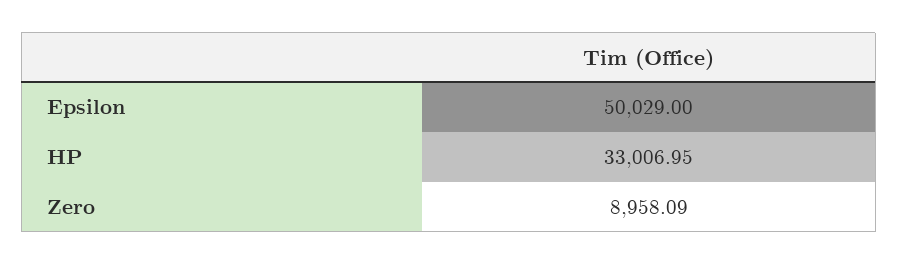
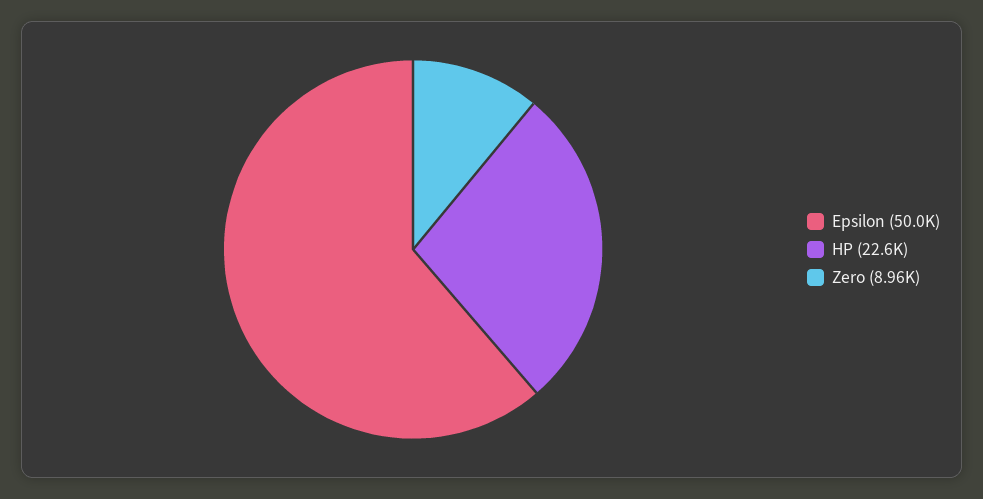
HP: 33006.95 -> 22600

